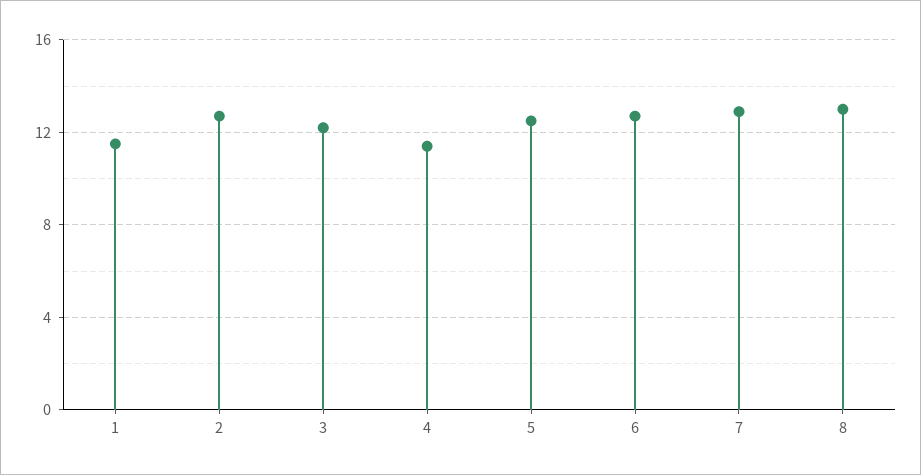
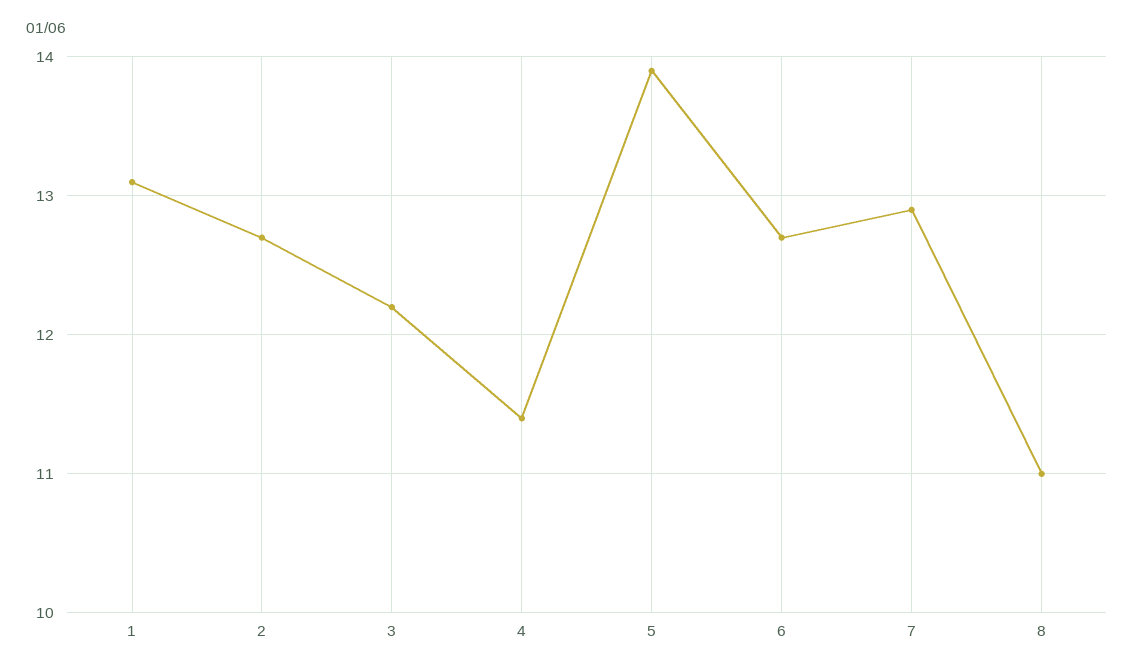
1: 11.5 -> 13.1
5: 12.5 -> 13.9
8: 13 -> 11

